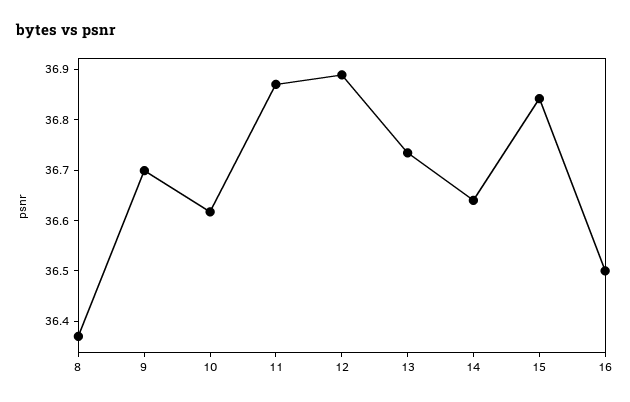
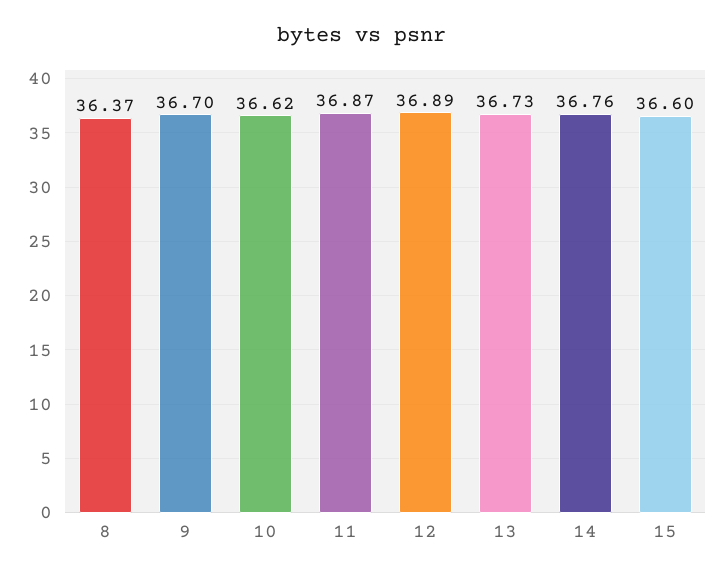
14: 36.64 -> 36.76
15: 36.84 -> 36.6
16: 36.5 -> none

